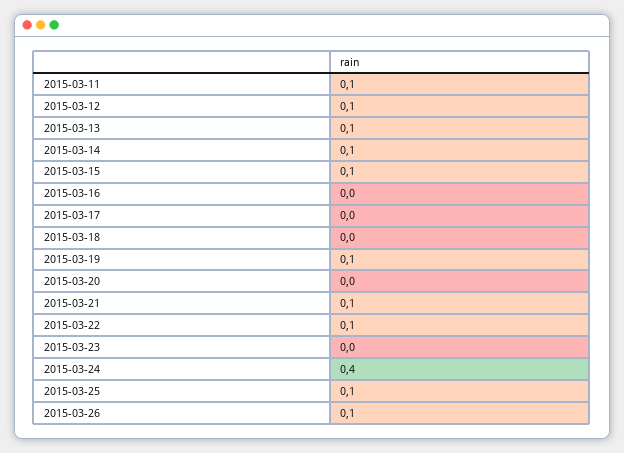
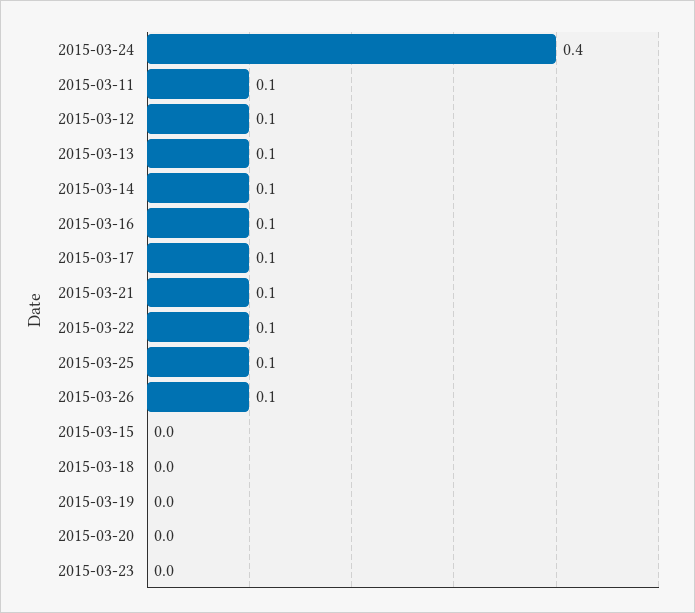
2015-03-15: 0.1 -> 0
2015-03-16: 0 -> 0.1
2015-03-17: 0 -> 0.1
2015-03-19: 0.1 -> 0

